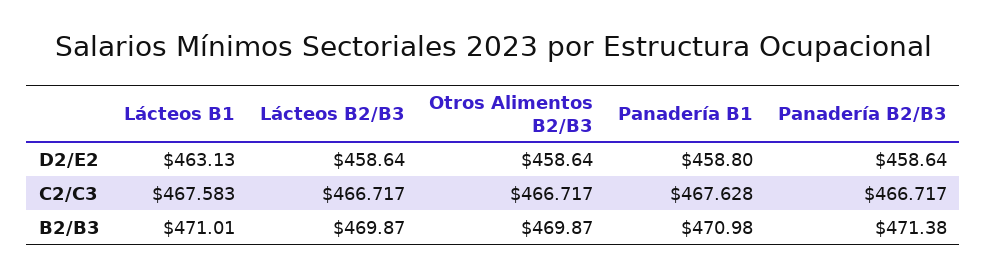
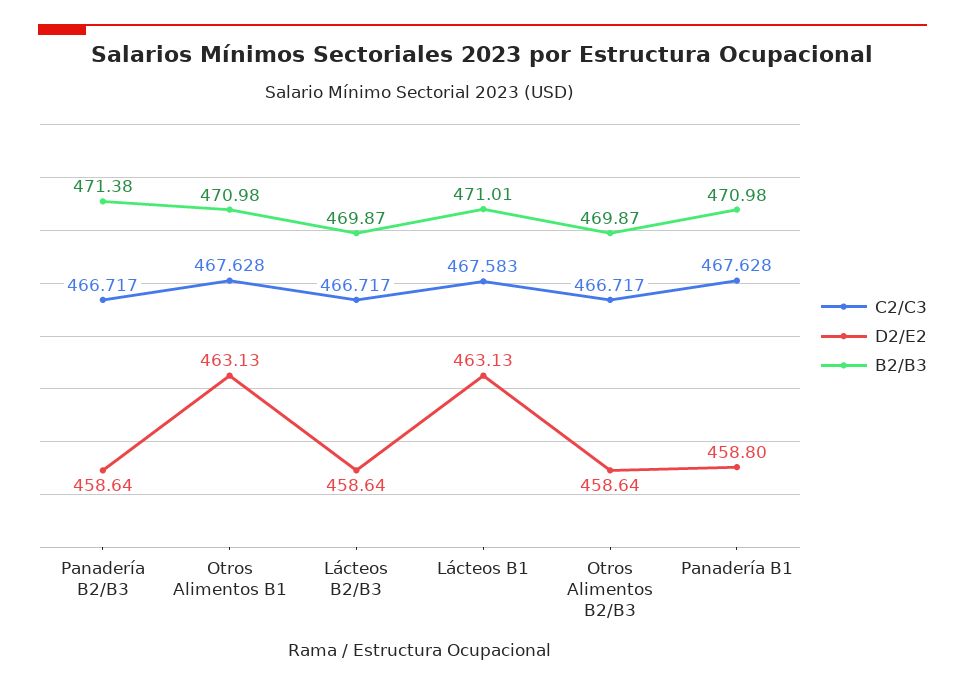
C2/C3, Otros Alimentos B1: none -> 467.628
D2/E2, Otros Alimentos B1: none -> 463.13
B2/B3, Otros Alimentos B1: none -> 470.98

